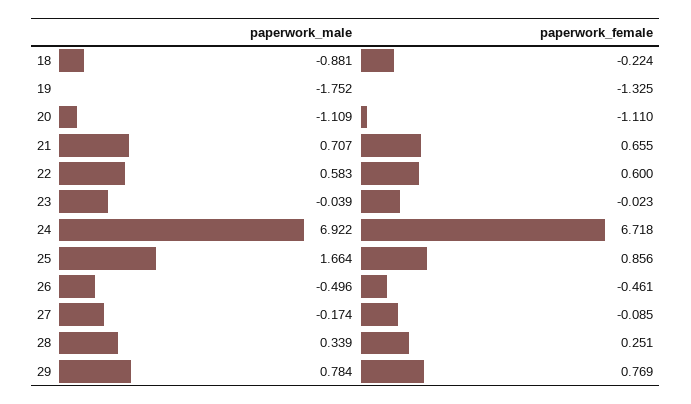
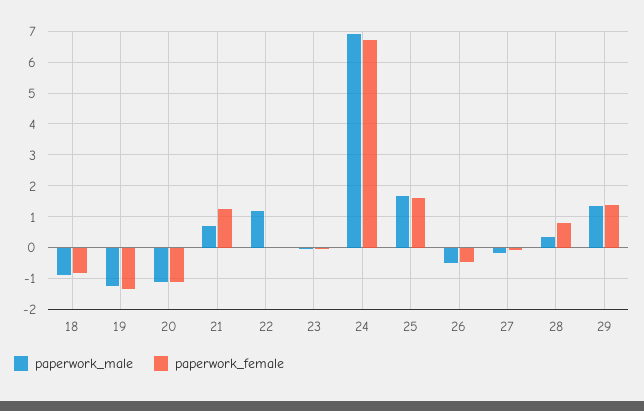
paperwork_female, 18: -0.224 -> -0.8
paperwork_male, 19: -1.752 -> -1.2
paperwork_female, 21: 0.655 -> 1.2
paperwork_male, 22: 0.583 -> 1.2
paperwork_female, 22: 0.6 -> 0
paperwork_female, 25: 0.856 -> 1.6
paperwork_female, 28: 0.251 -> 0.8
paperwork_male, 29: 0.784 -> 1.4
paperwork_female, 29: 0.769 -> 1.4

